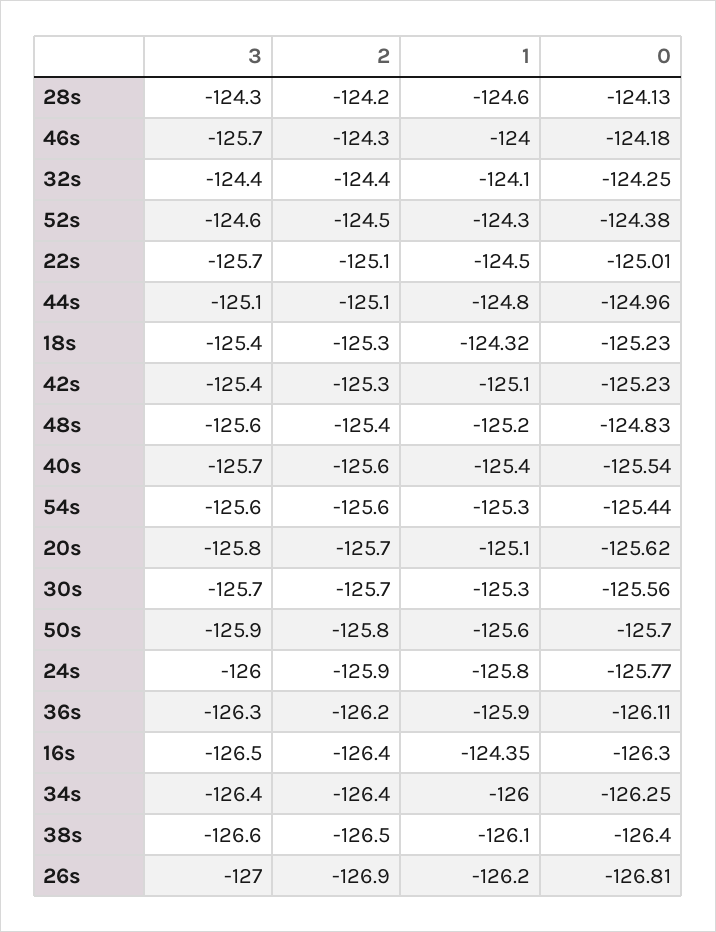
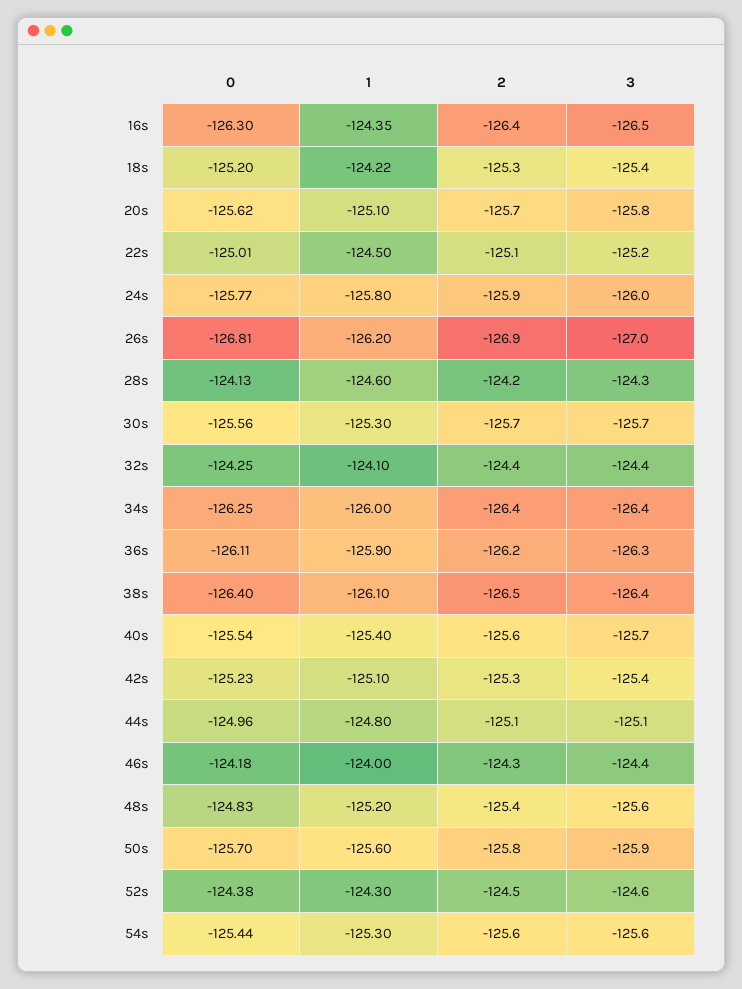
3, 46s: -125.7 -> -124.4
3, 22s: -125.7 -> -125.2
1, 18s: -124.32 -> -124.22
0, 18s: -125.23 -> -125.2
3, 38s: -126.6 -> -126.4

